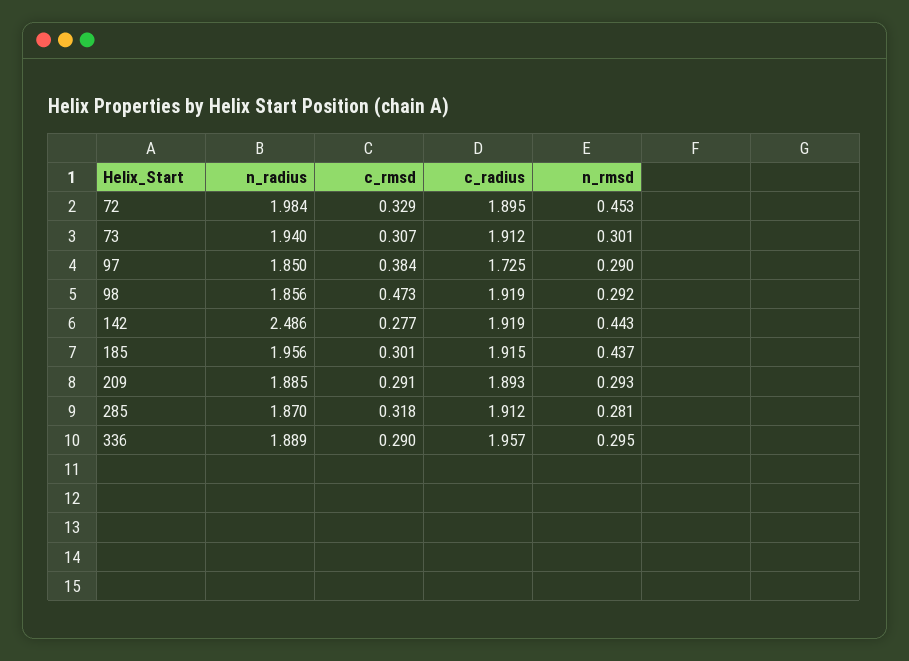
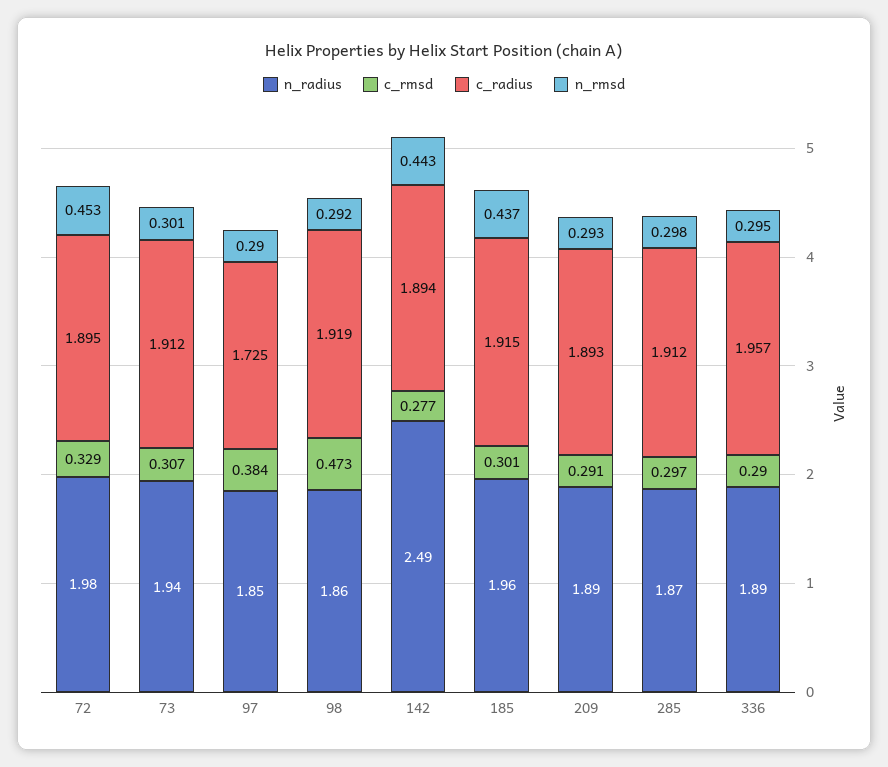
c_radius, 142: 1.919 -> 1.894
c_rmsd, 285: 0.318 -> 0.297
n_rmsd, 285: 0.281 -> 0.298

